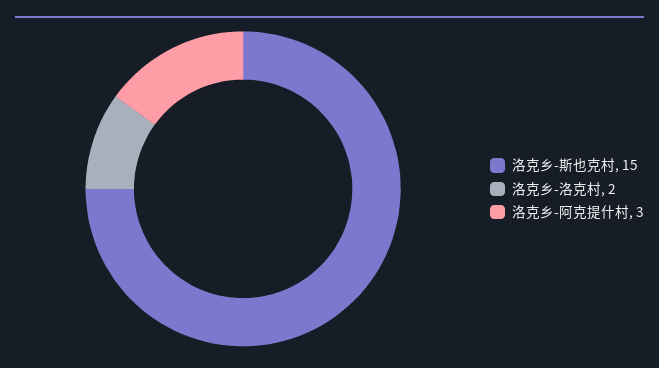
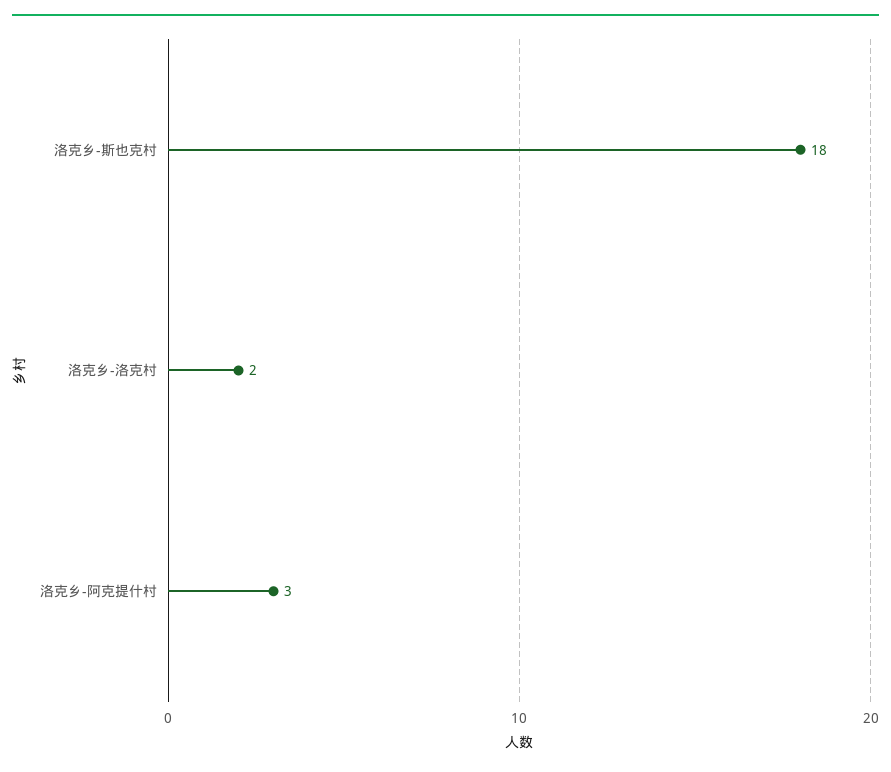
洛克乡-斯也克村: 15 -> 18

